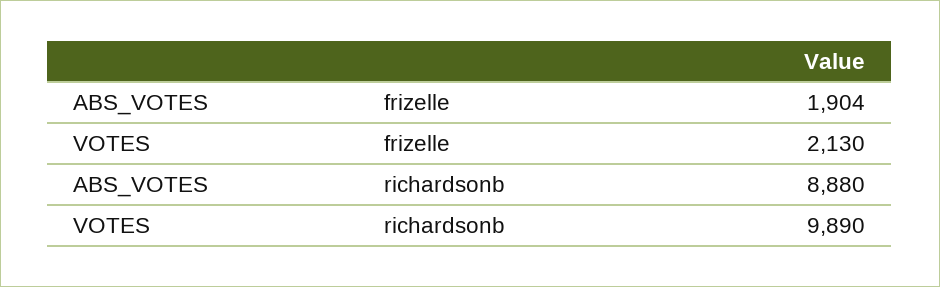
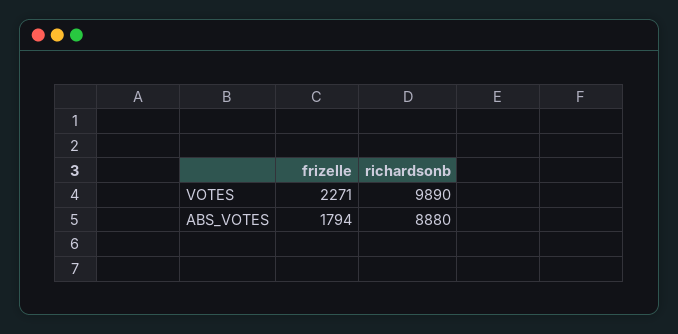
ABS_VOTES, frizelle: 1904 -> 1794
VOTES, frizelle: 2130 -> 2271

